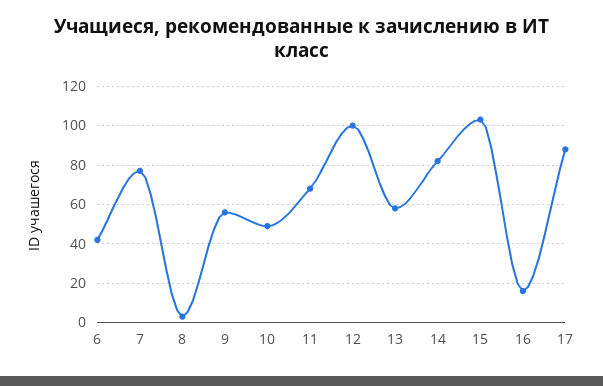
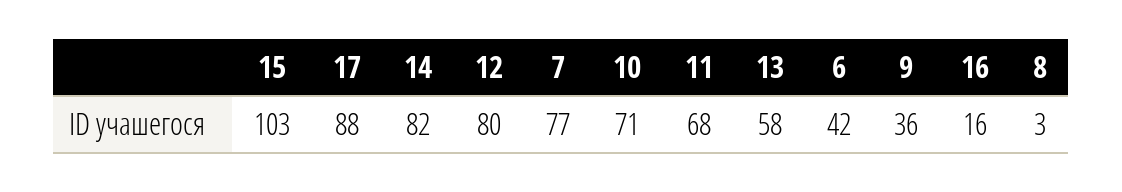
9: 55 -> 36
10: 50 -> 71
12: 100 -> 80

